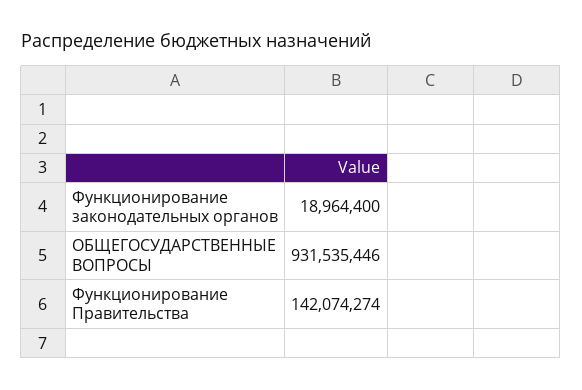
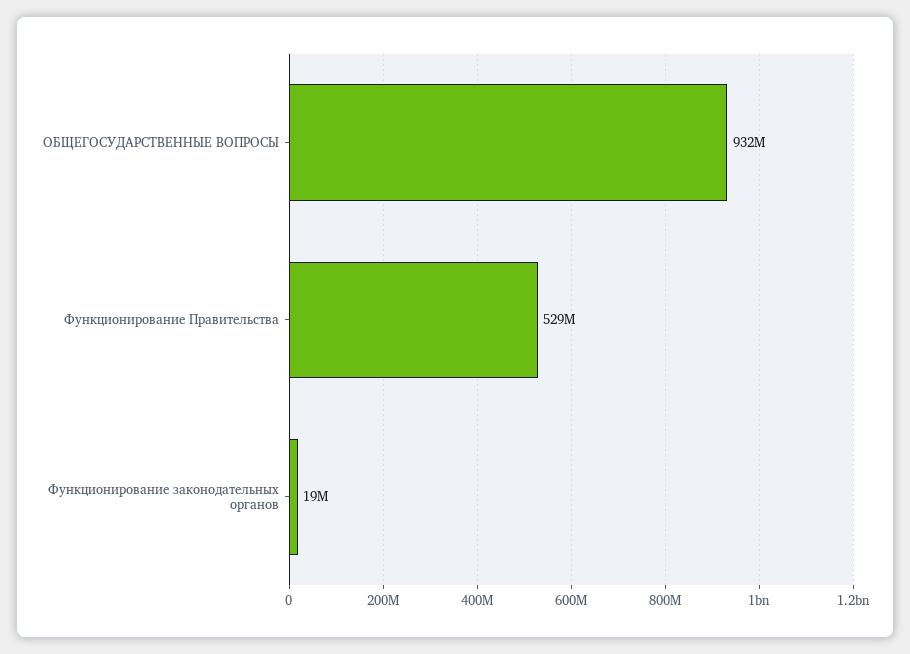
Функционирование Правительства: 142074274 -> 529000000

